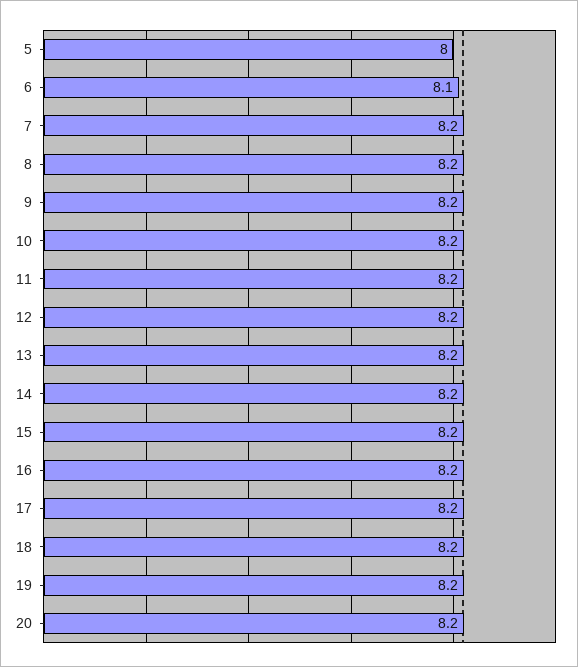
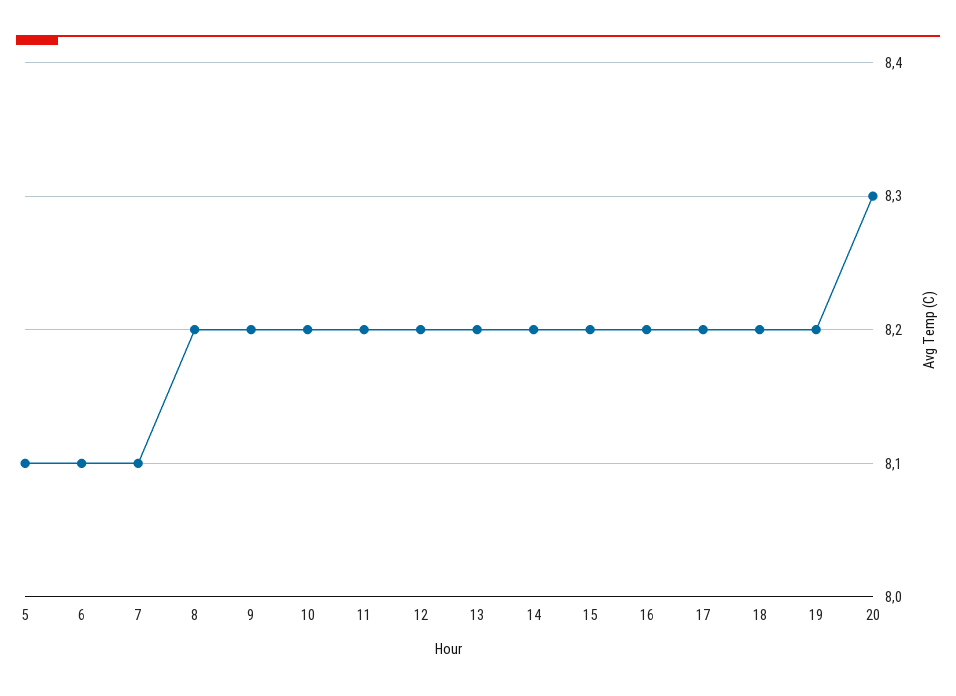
5: 8 -> 8.1
7: 8.2 -> 8.1
20: 8.2 -> 8.3

